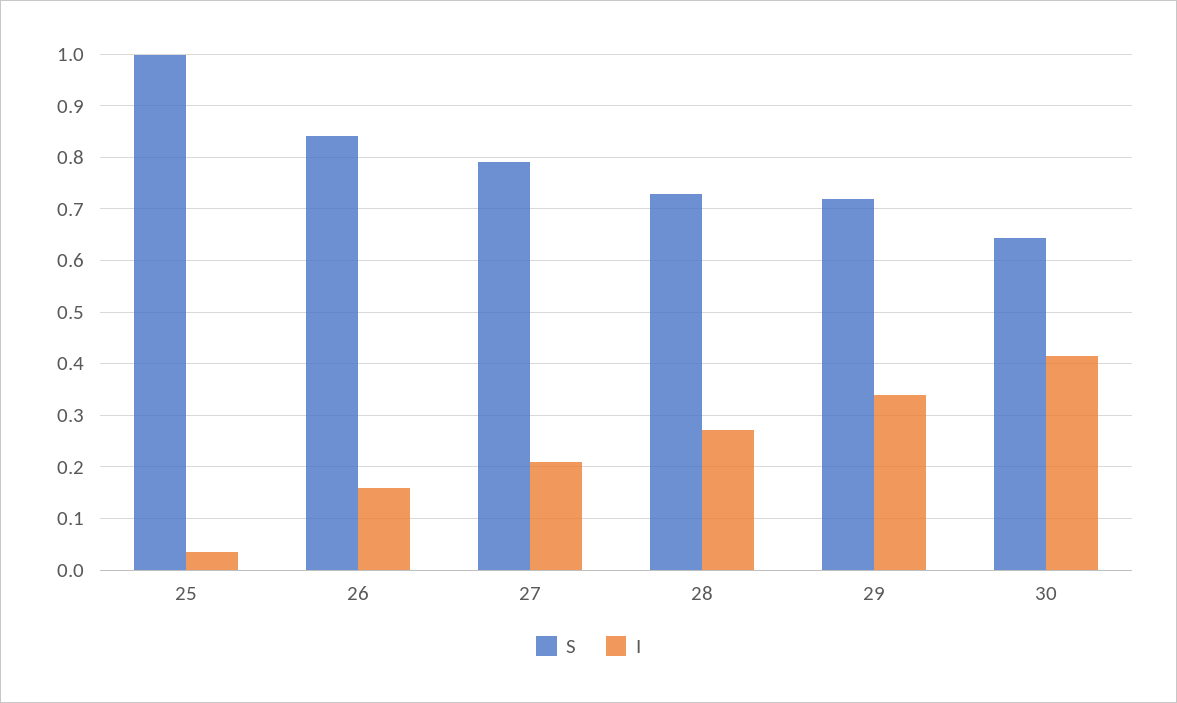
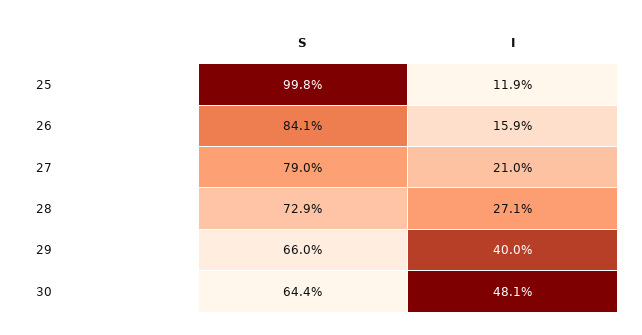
I, 25: 0.04 -> 0.119
S, 29: 0.72 -> 0.66
I, 29: 0.34 -> 0.4
I, 30: 0.42 -> 0.481

